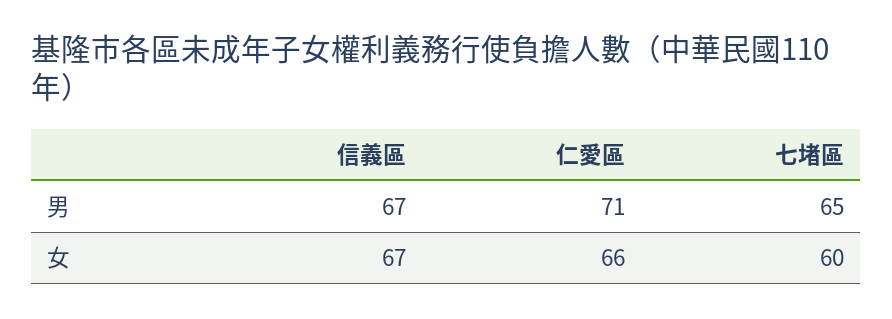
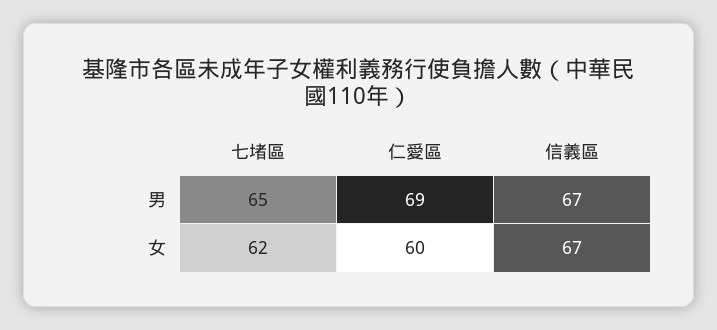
仁愛區, 男: 71 -> 69
仁愛區, 女: 66 -> 60
七堵區, 女: 60 -> 62

